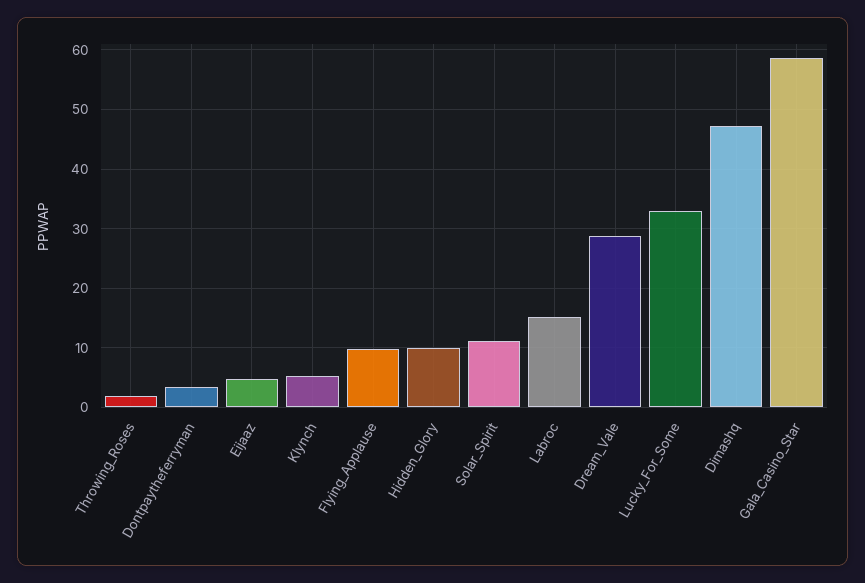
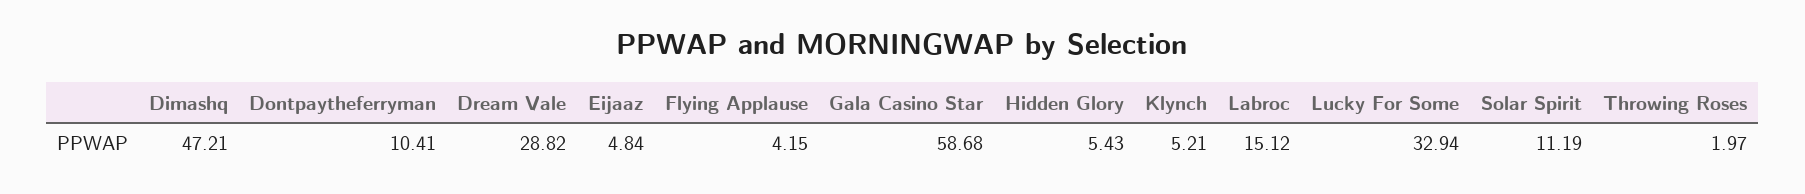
Dontpaytheferryman: 4 -> 10.41
Flying_Applause: 10 -> 4.15
Hidden_Glory: 10 -> 5.43

